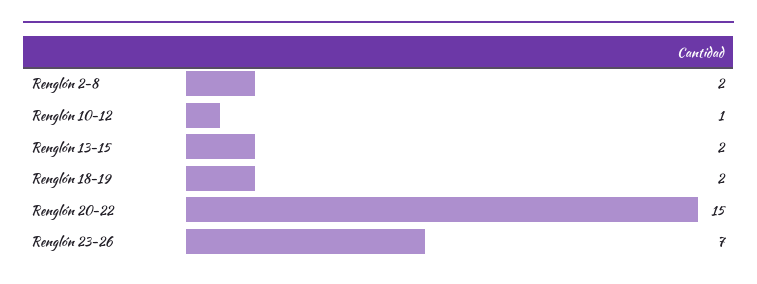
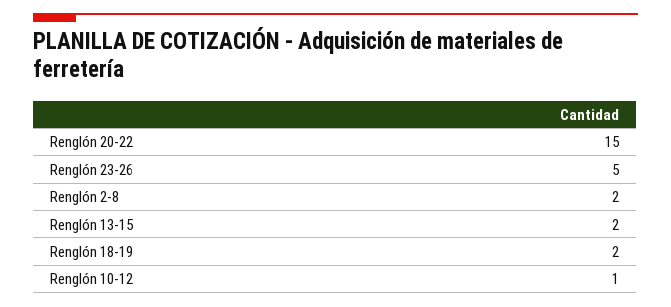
Renglón 23-26: 7 -> 5

